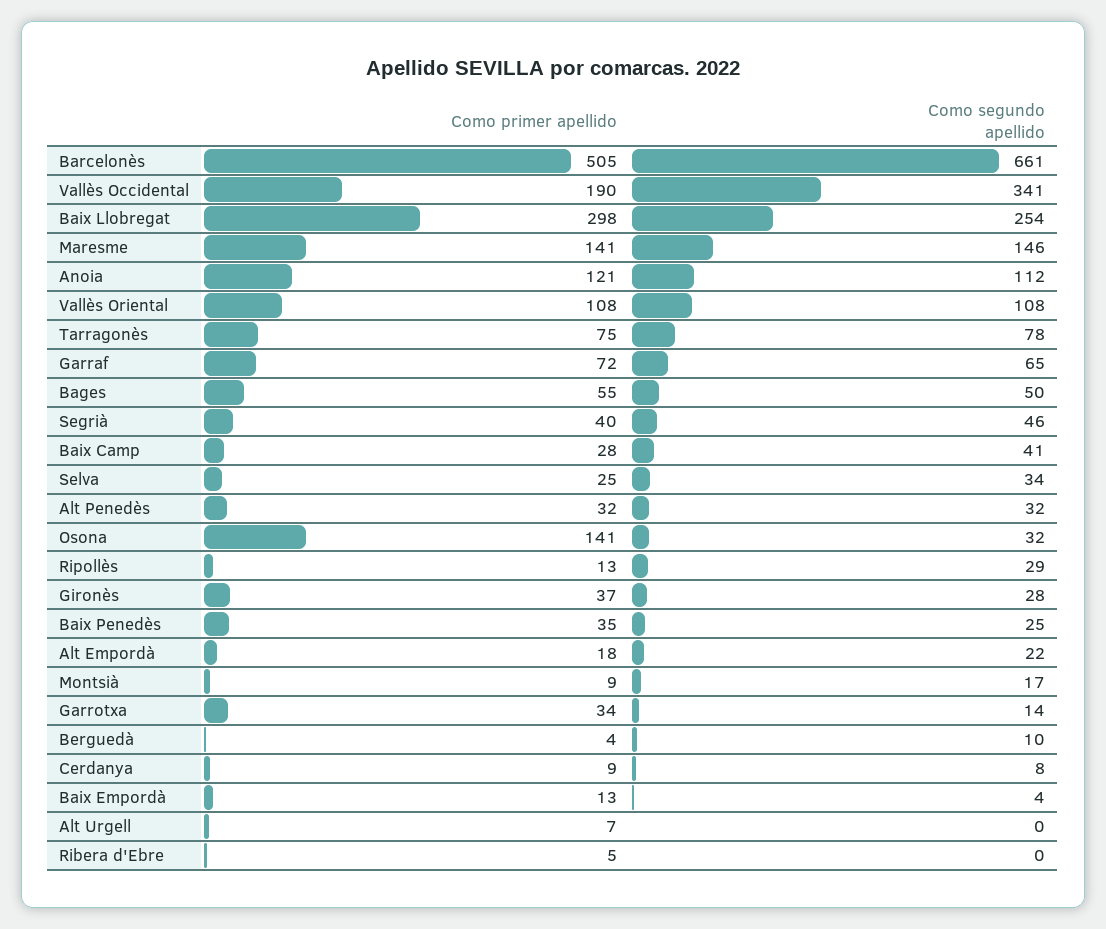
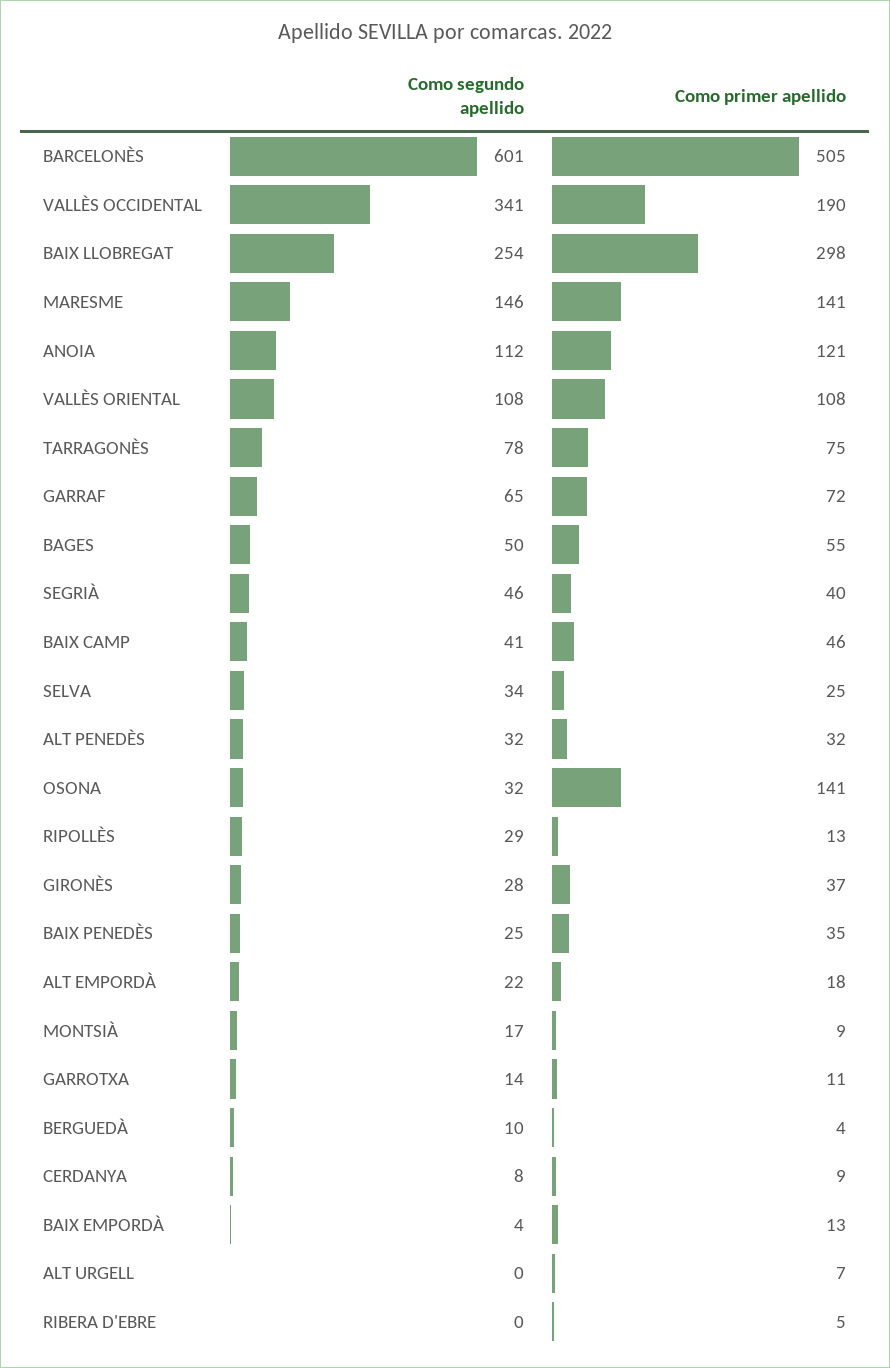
Como segundo apellido, Barcelonès: 661 -> 601
Como primer apellido, Baix Camp: 28 -> 46
Como primer apellido, Garrotxa: 34 -> 11

